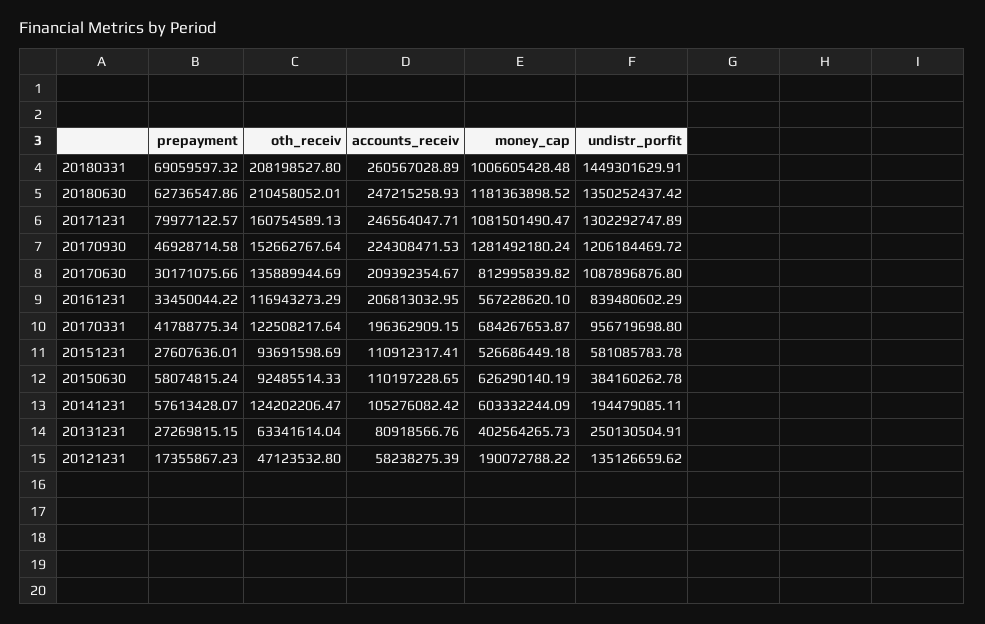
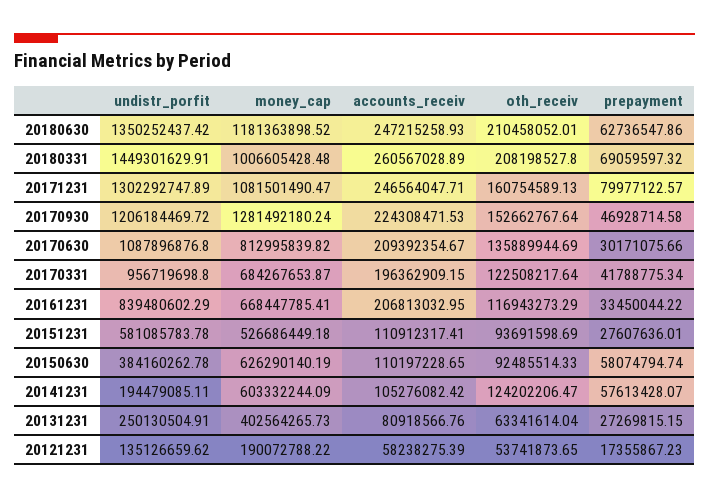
money_cap, 20161231: 567228620.1 -> 668447785.41
prepayment, 20150630: 58074815.24 -> 58074794.74
oth_receiv, 20121231: 47123532.8 -> 53741873.65

